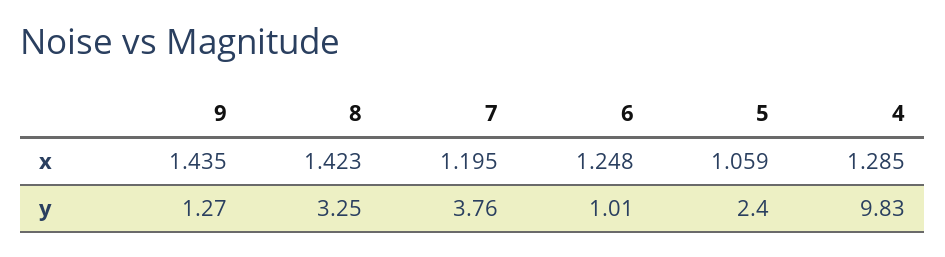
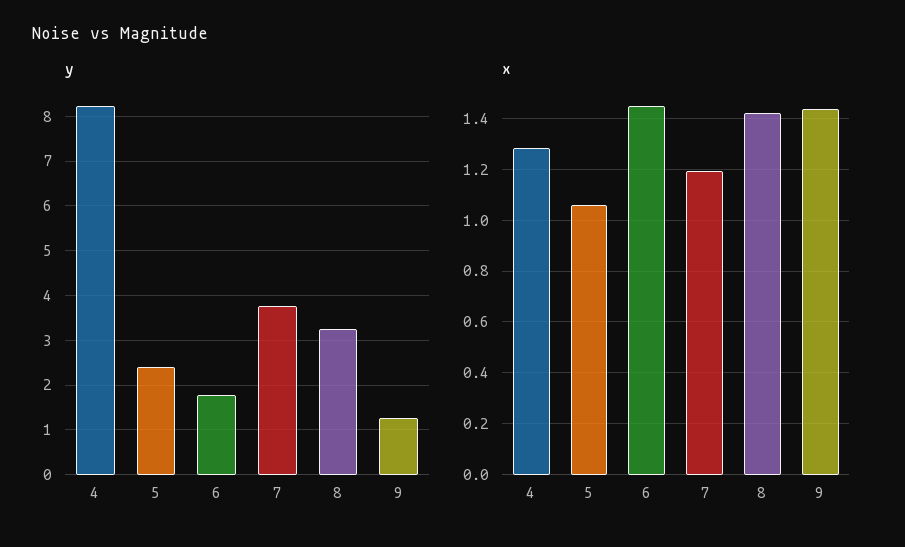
x, 6: 1.248 -> 1.45
y, 6: 1.01 -> 1.8
y, 4: 9.83 -> 8.2

